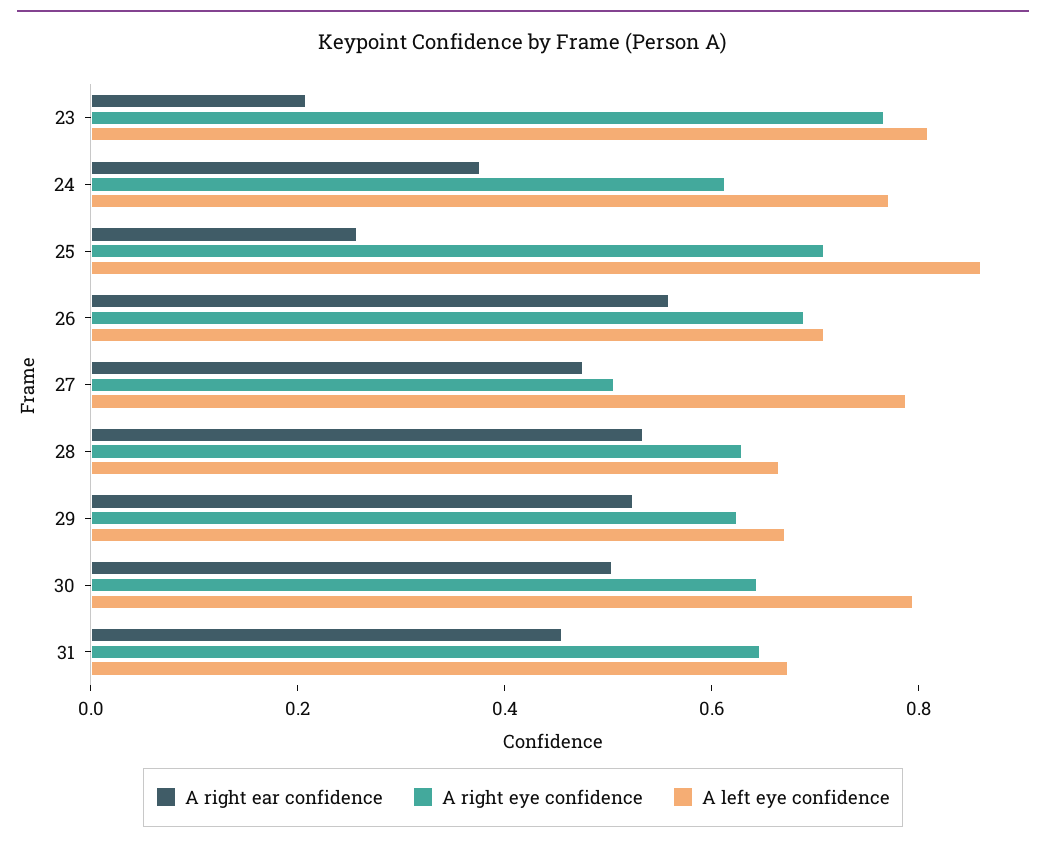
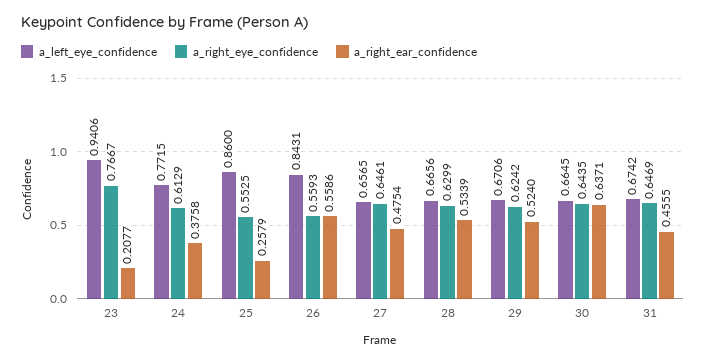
A left eye confidence, 23: 0.8 -> 0.9406
A right eye confidence, 25: 0.7 -> 0.5525
A right eye confidence, 26: 0.7 -> 0.5593
A left eye confidence, 26: 0.7 -> 0.8431
A right eye confidence, 27: 0.5 -> 0.6461
A left eye confidence, 27: 0.8 -> 0.6565
A right ear confidence, 30: 0.5 -> 0.6371
A left eye confidence, 30: 0.8 -> 0.6645

